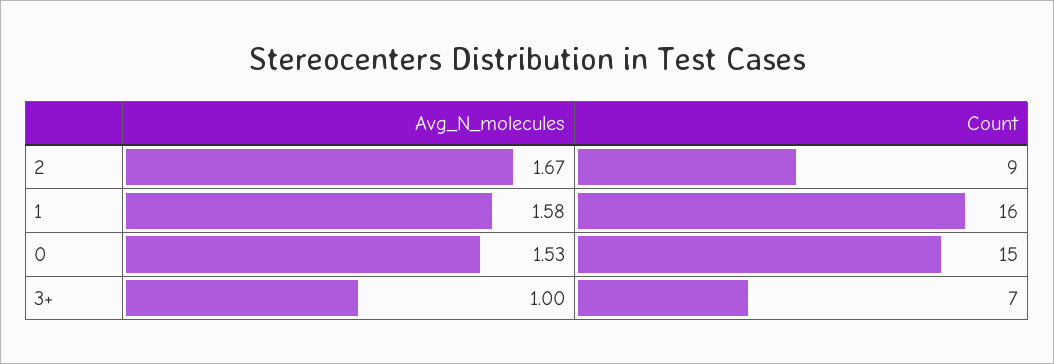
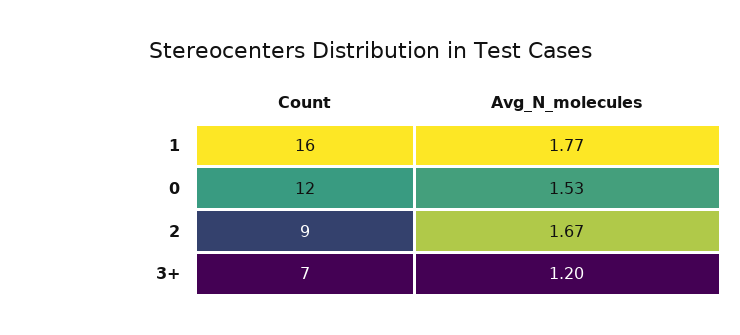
Avg_N_molecules, 1: 1.58 -> 1.77
Count, 0: 15 -> 12
Avg_N_molecules, 3+: 1 -> 1.2

